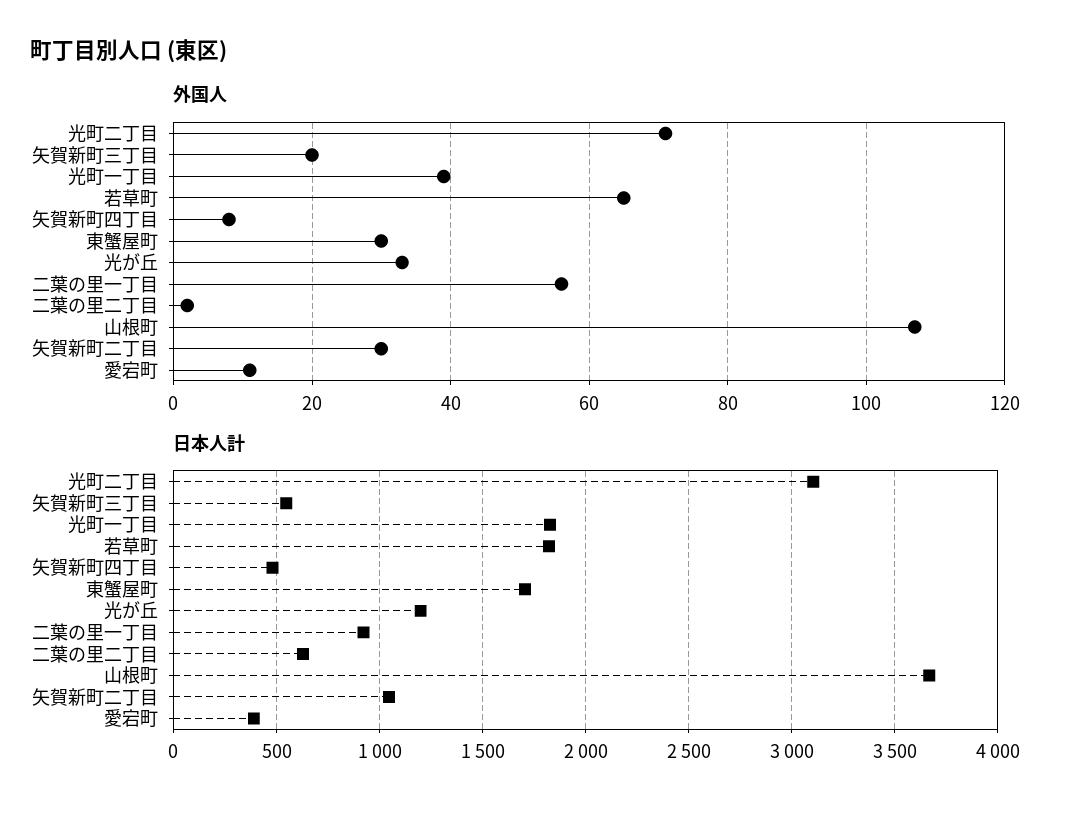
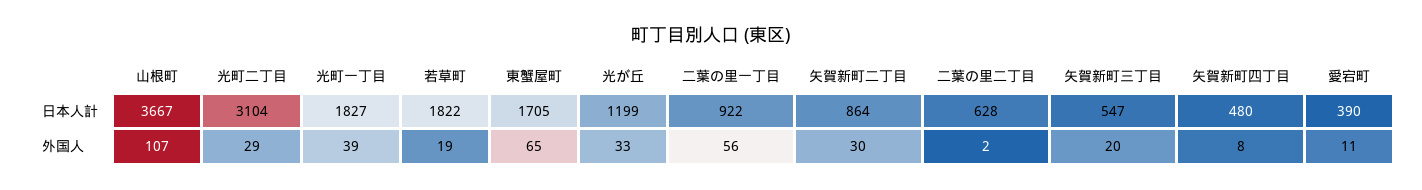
外国人, 光町二丁目: 70 -> 29
外国人, 若草町: 65 -> 19
外国人, 東蟹屋町: 30 -> 65
日本人計, 矢賀新町二丁目: 1050 -> 864

